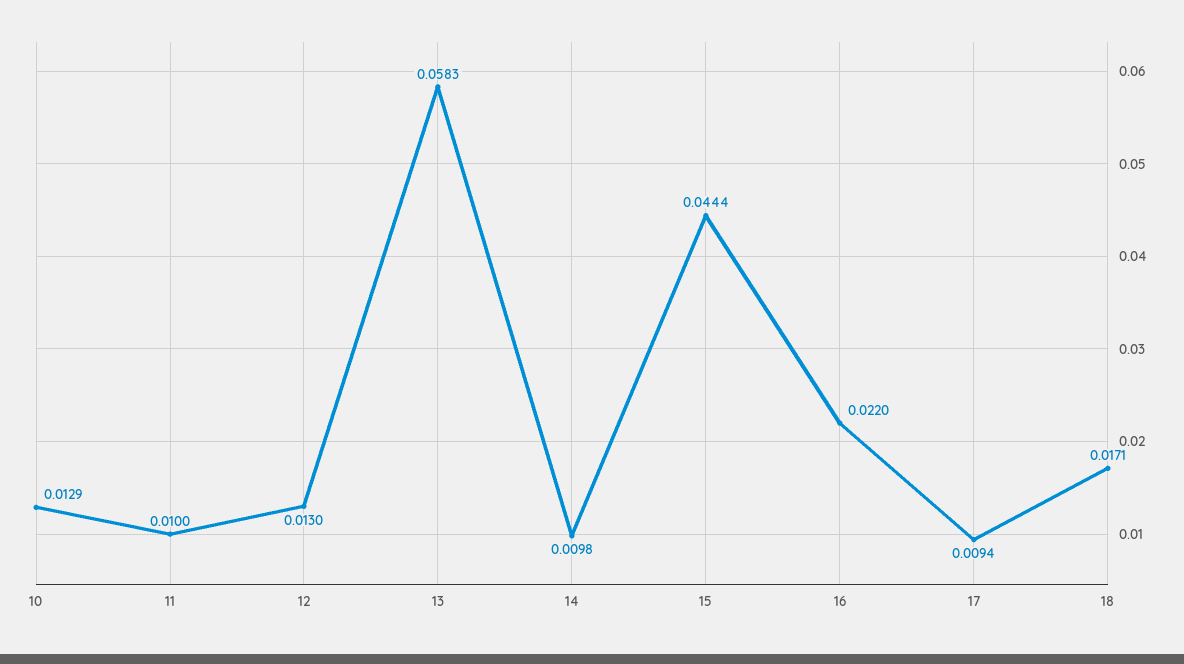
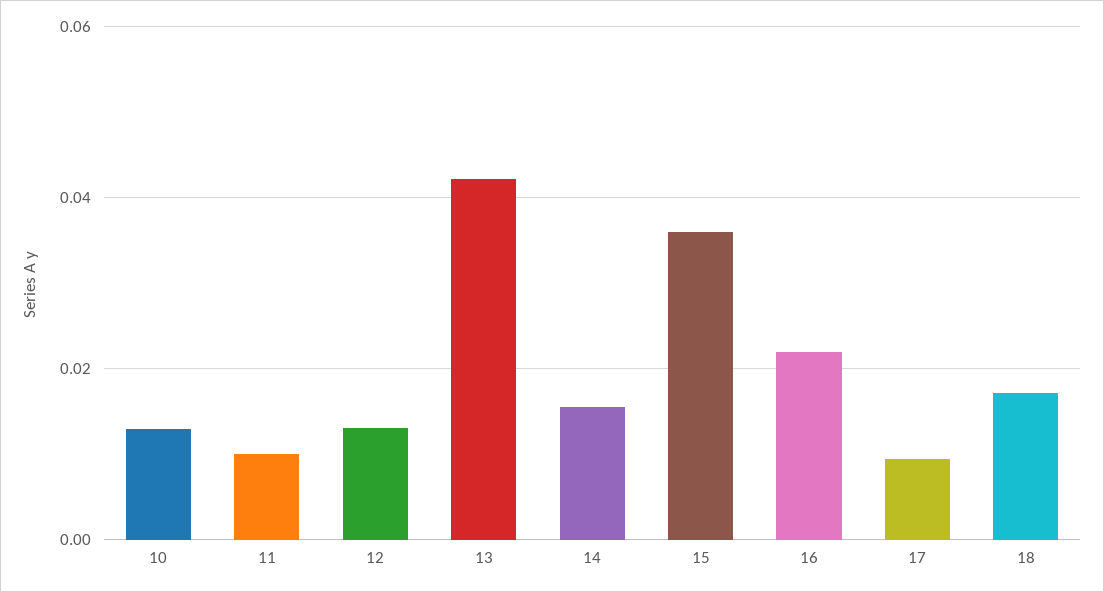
13: 0.0583 -> 0.042
14: 0.0098 -> 0.016
15: 0.0444 -> 0.036

